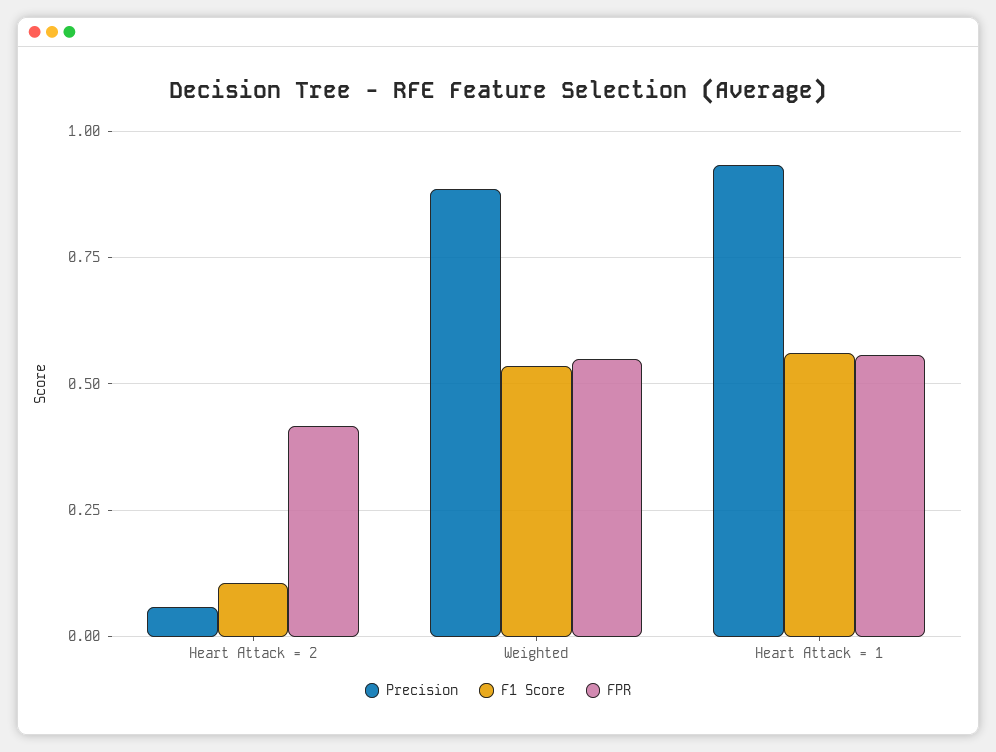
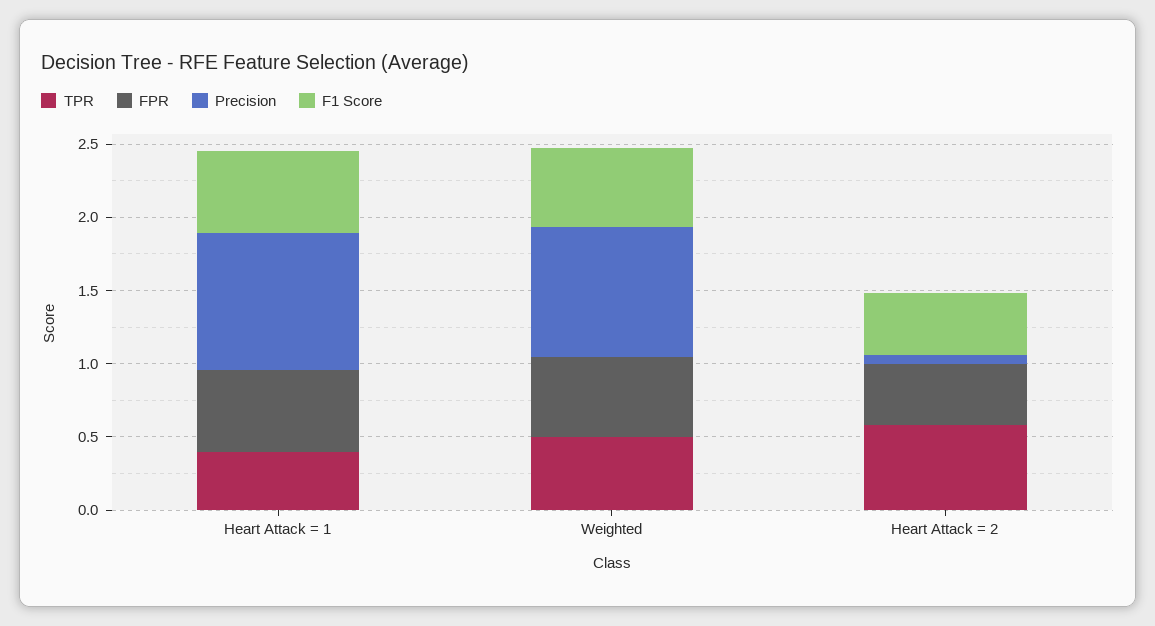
F1 Score, Heart Attack = 2: 0.1 -> 0.4
TPR, Heart Attack = 1: none -> 0.4
TPR, Weighted: none -> 0.5
TPR, Heart Attack = 2: none -> 0.6

